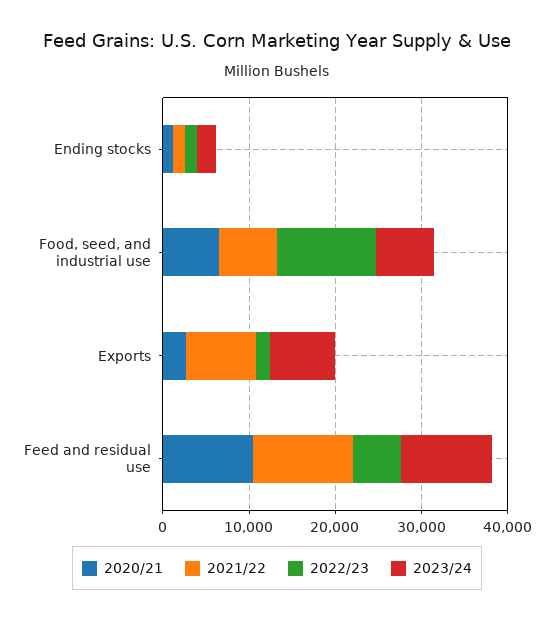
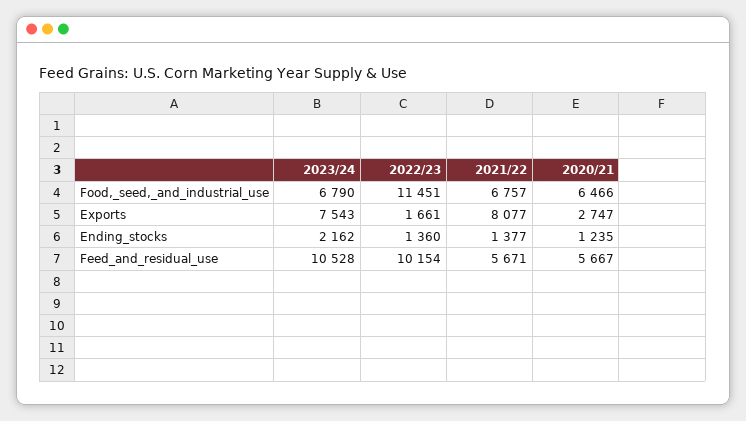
2020/21, Feed and residual use: 10000 -> 5667
2021/22, Feed and residual use: 12000 -> 5671
2022/23, Feed and residual use: 6000 -> 10154

